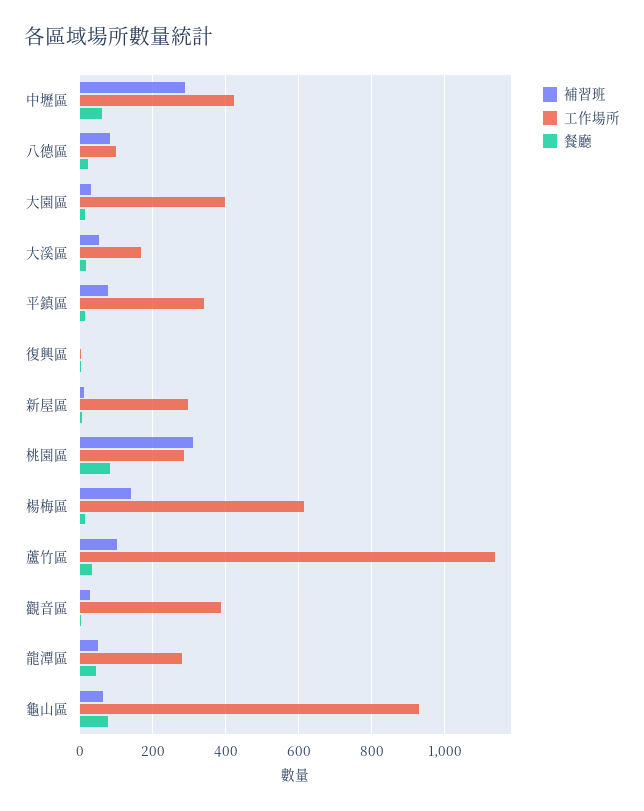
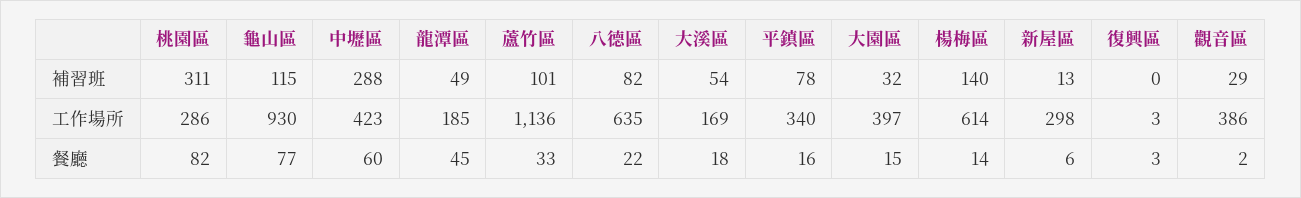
工作場所, 八德區: 100 -> 635
工作場所, 龍潭區: 280 -> 185
補習班, 龜山區: 60 -> 115

